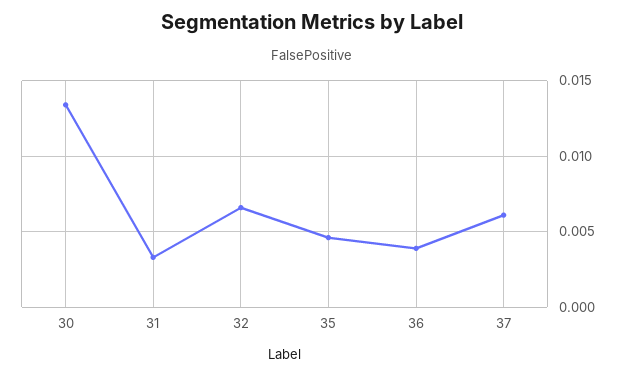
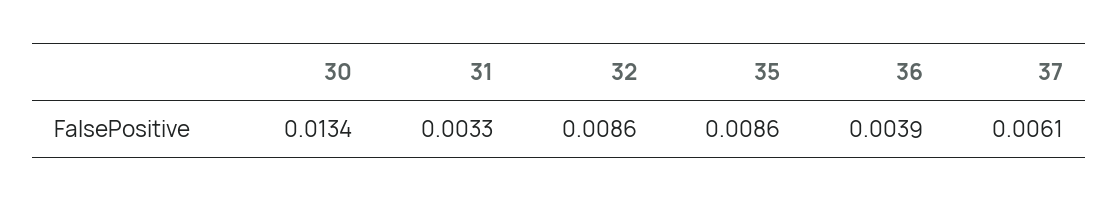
32: 0.0065 -> 0.0086
35: 0.0045 -> 0.0086

